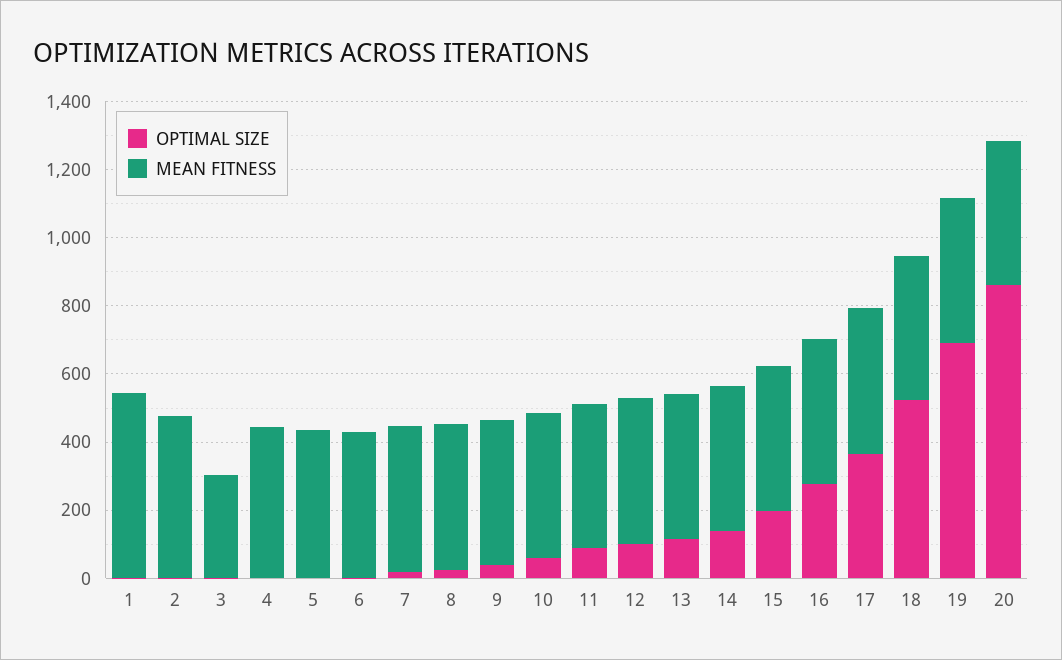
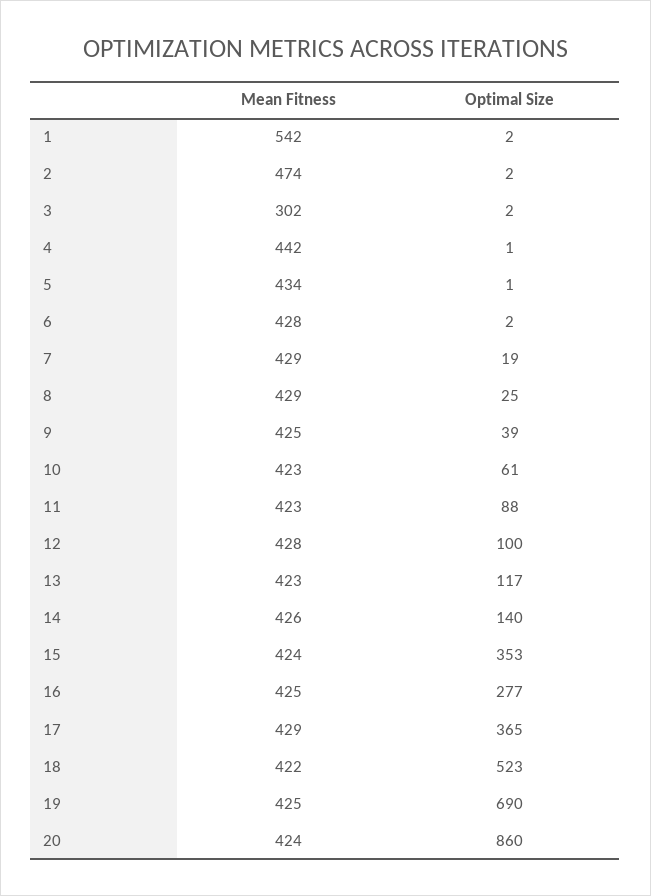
OPTIMAL SIZE, 15: 200 -> 353

